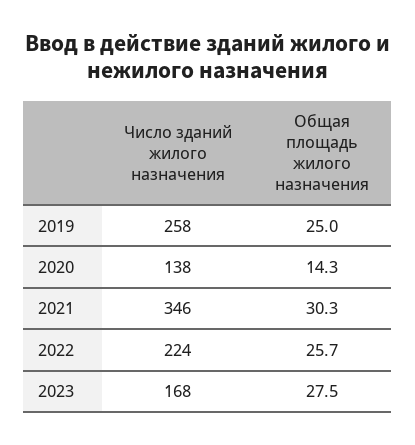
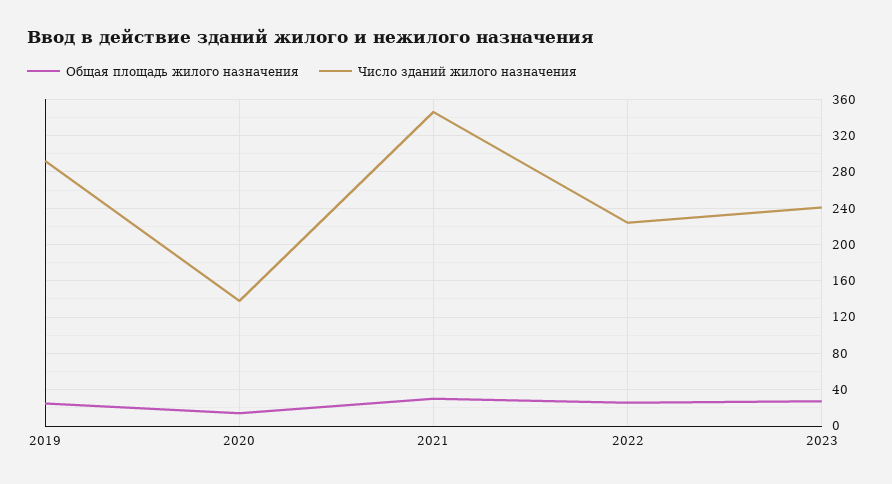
Число зданий жилого назначения, 2019: 258 -> 290
Число зданий жилого назначения, 2023: 168 -> 240

